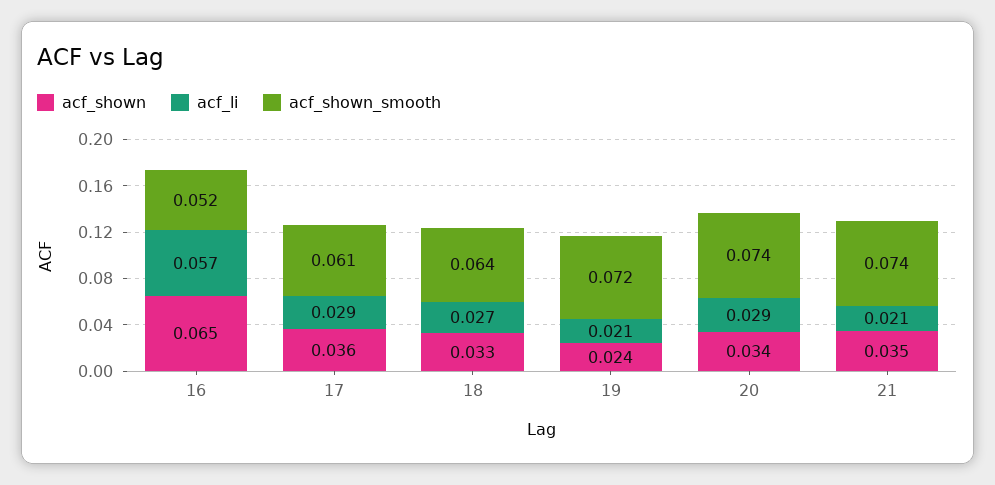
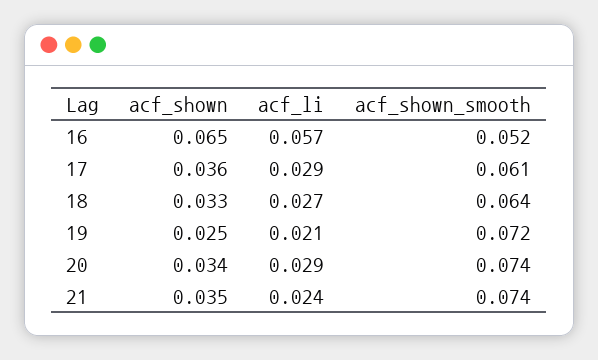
acf_shown, 19: 0.024 -> 0.025
acf_li, 21: 0.021 -> 0.024

